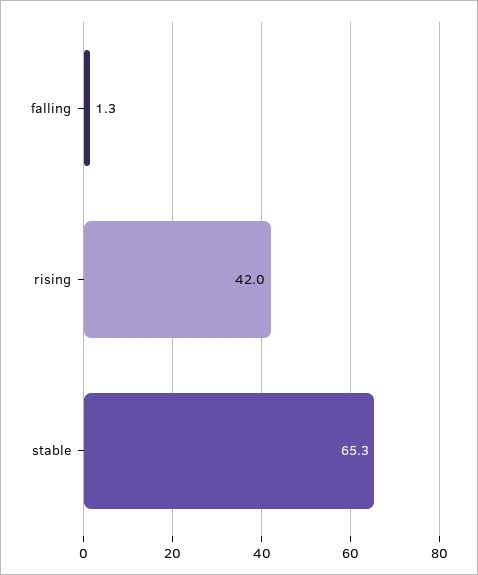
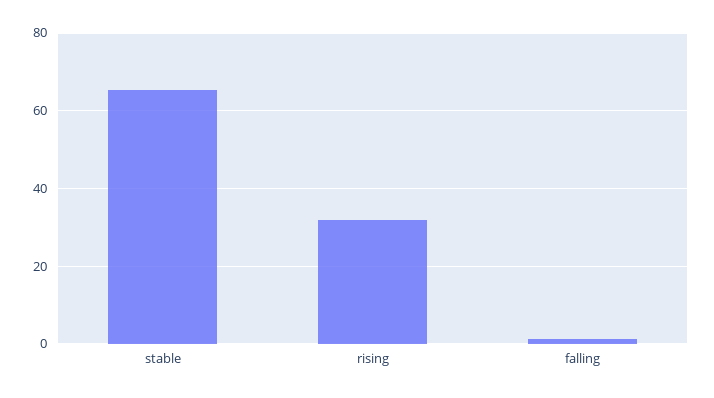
rising: 42 -> 32

